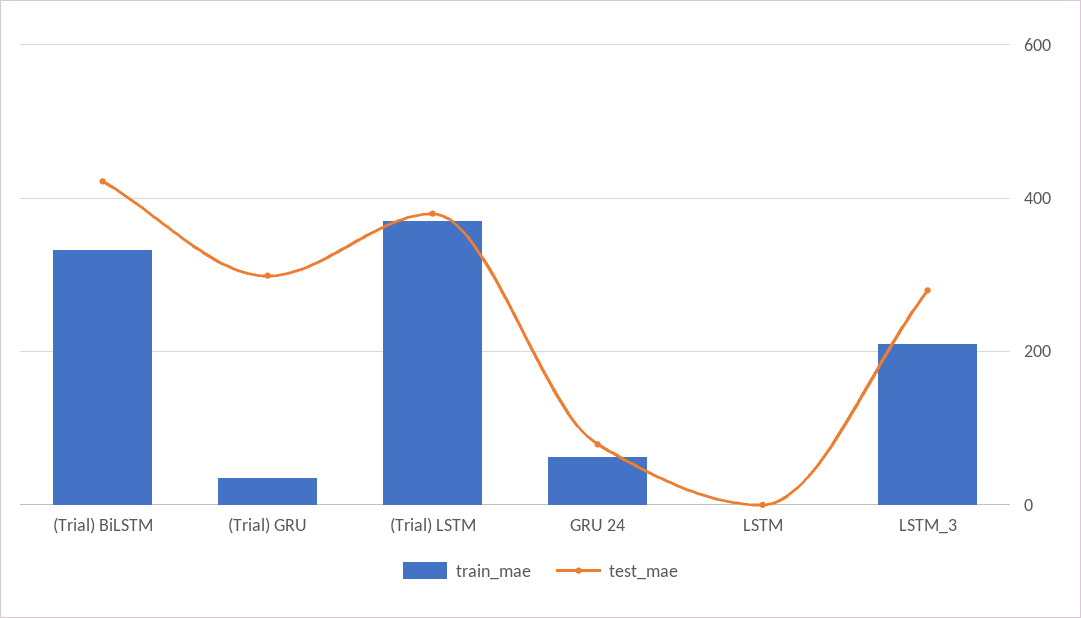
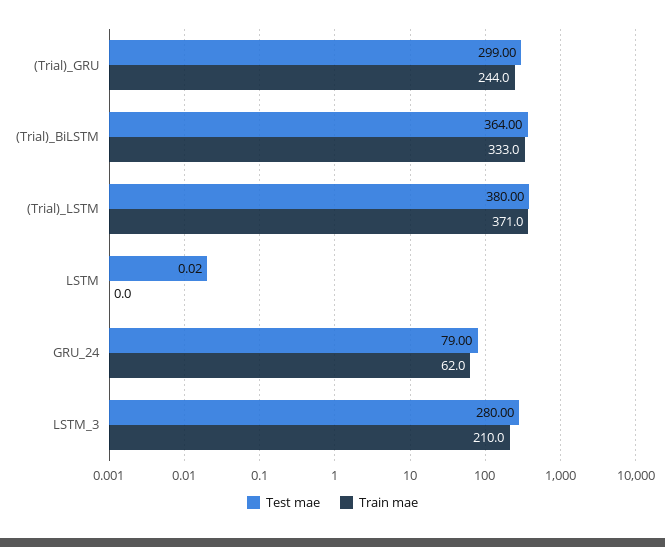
test_mae, (Trial) BiLSTM: 420 -> 364
train_mae, (Trial) GRU: 40 -> 244

